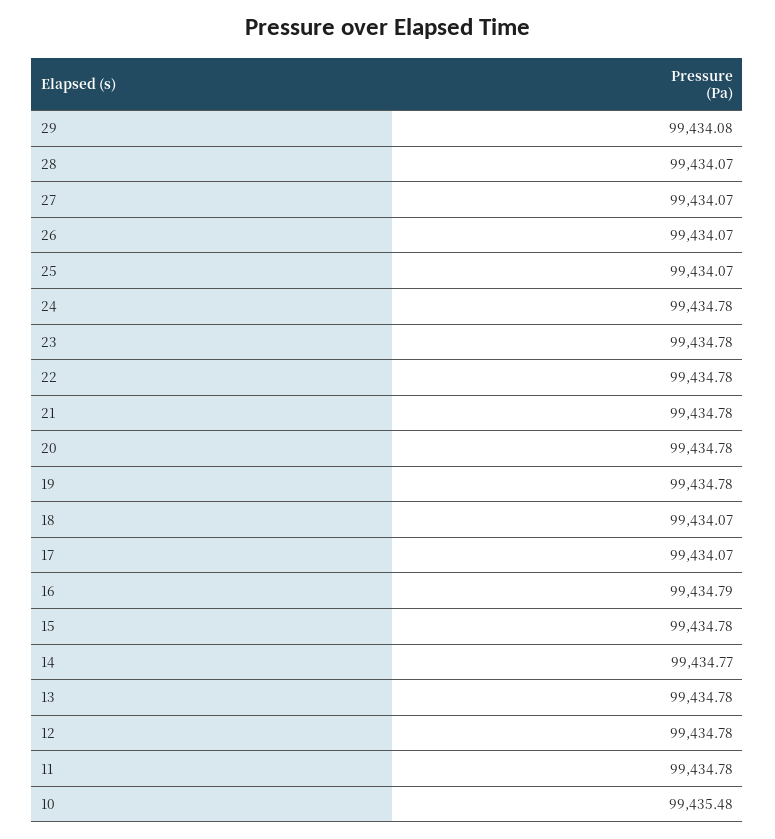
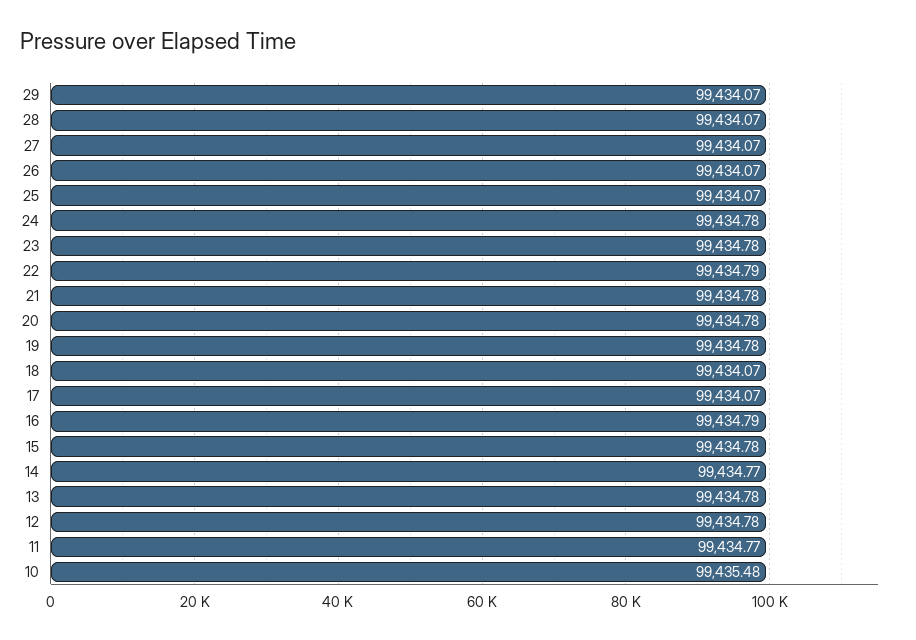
29: 99434.08 -> 99434.07
22: 99434.78 -> 99434.79
11: 99434.78 -> 99434.77

